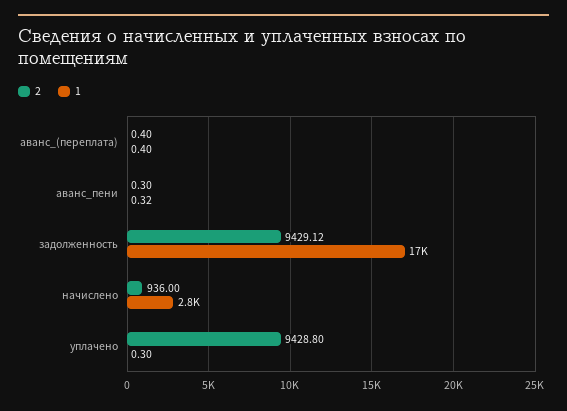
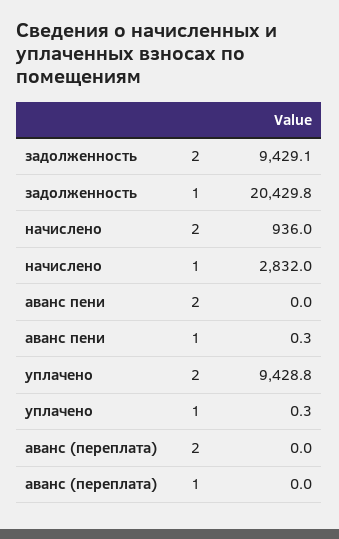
2, аванс_(переплата): 0.4 -> 0
1, аванс_(переплата): 0.4 -> 0
2, аванс_пени: 0.3 -> 0
1, задолженность: 17000 -> 20429.8

